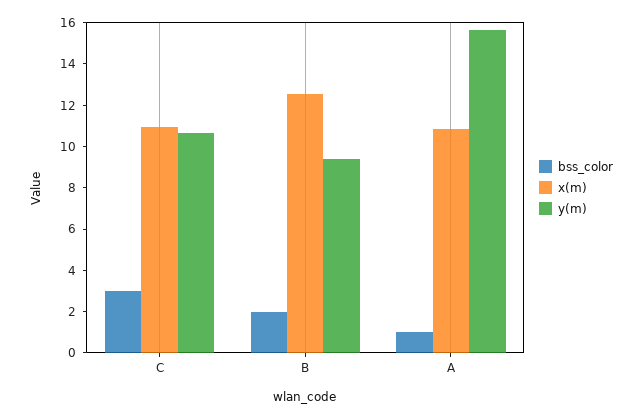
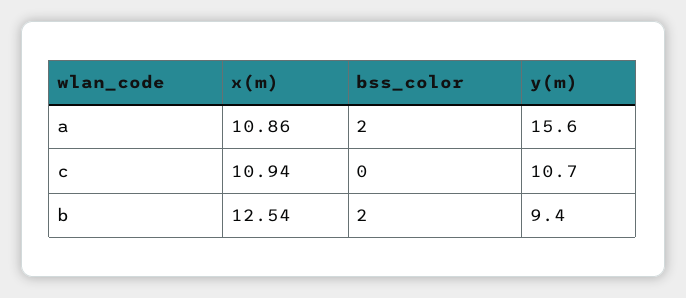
bss_color, C: 3 -> 0
bss_color, A: 1 -> 2

